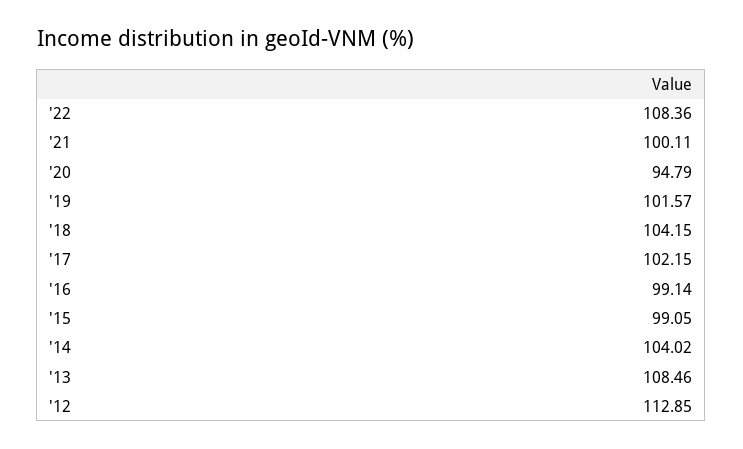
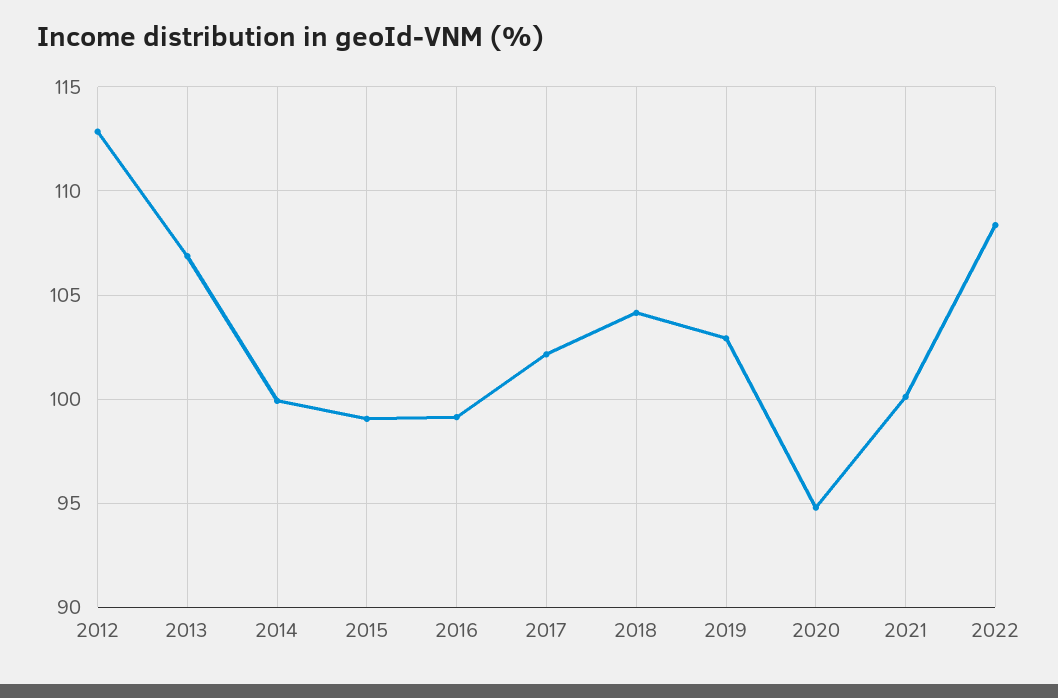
'19: 101.57 -> 103
'14: 104.02 -> 100
'13: 108.46 -> 107

